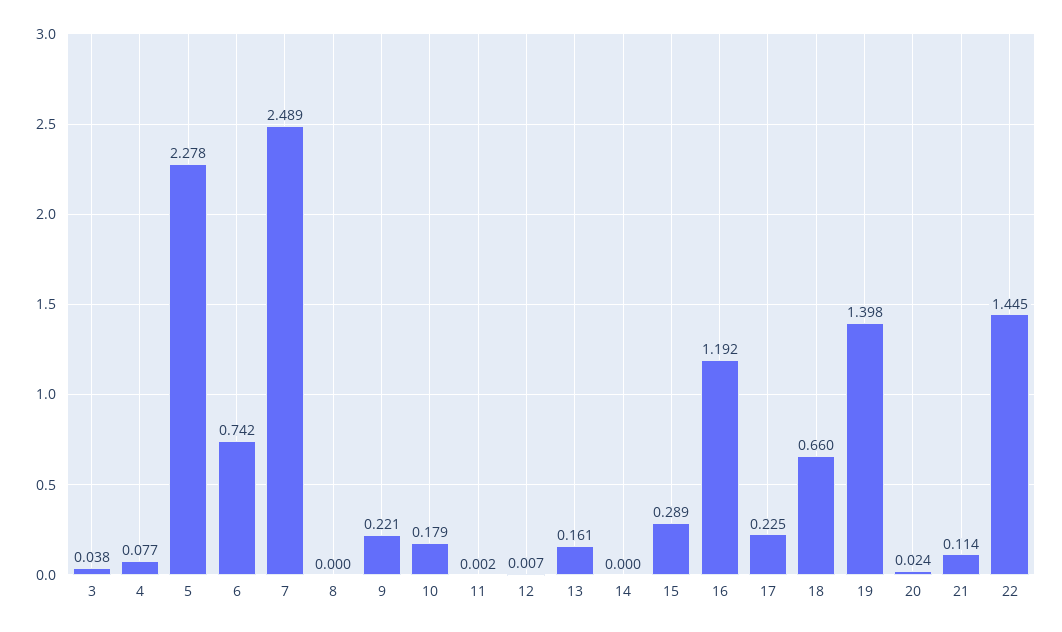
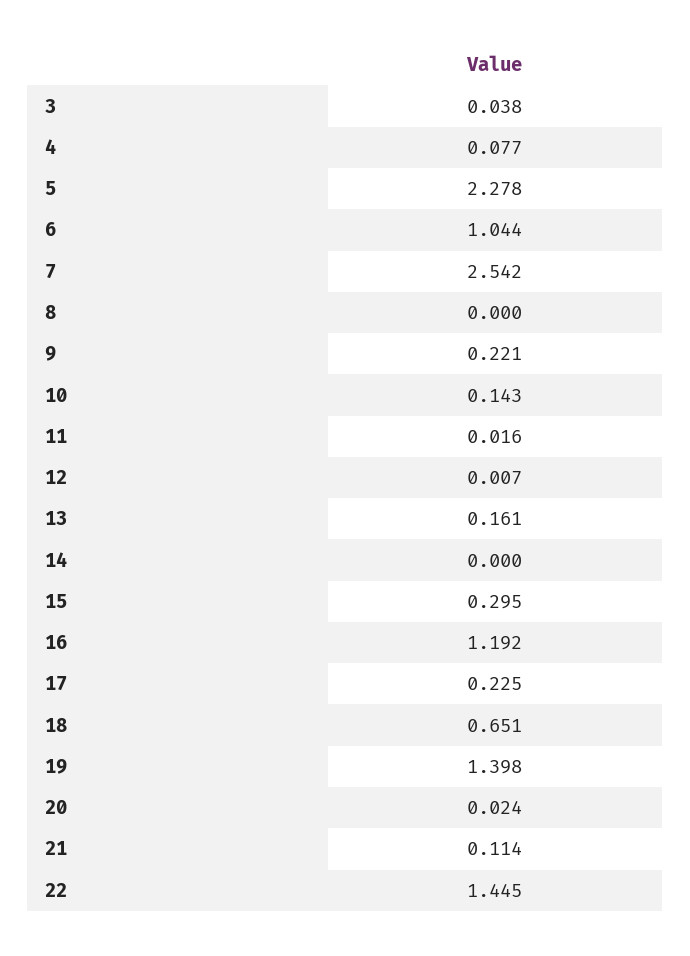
6: 0.742 -> 1.044
7: 2.489 -> 2.542
10: 0.179 -> 0.143
11: 0.002 -> 0.016
15: 0.289 -> 0.295
18: 0.66 -> 0.651

